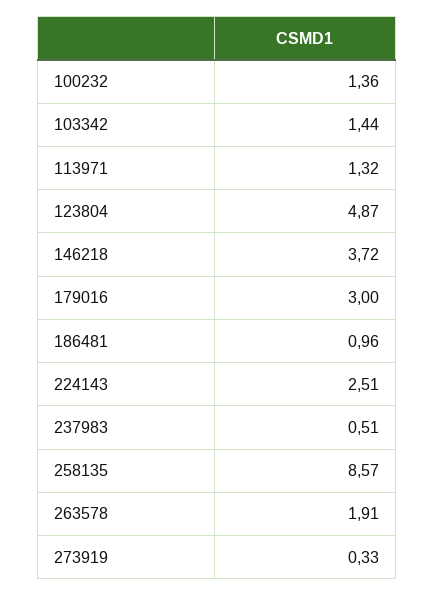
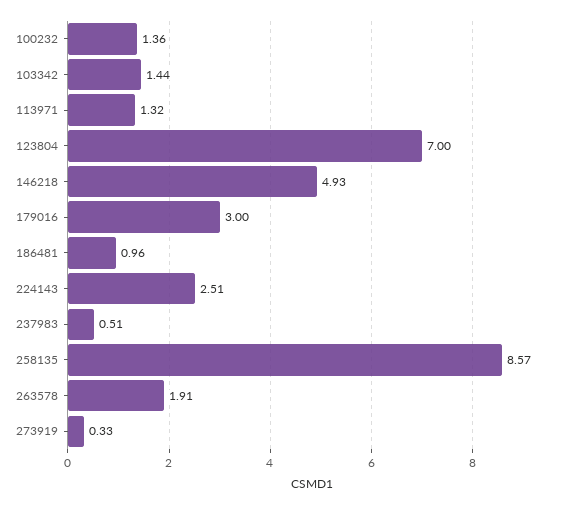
123804: 4.87 -> 7
146218: 3.72 -> 4.93

